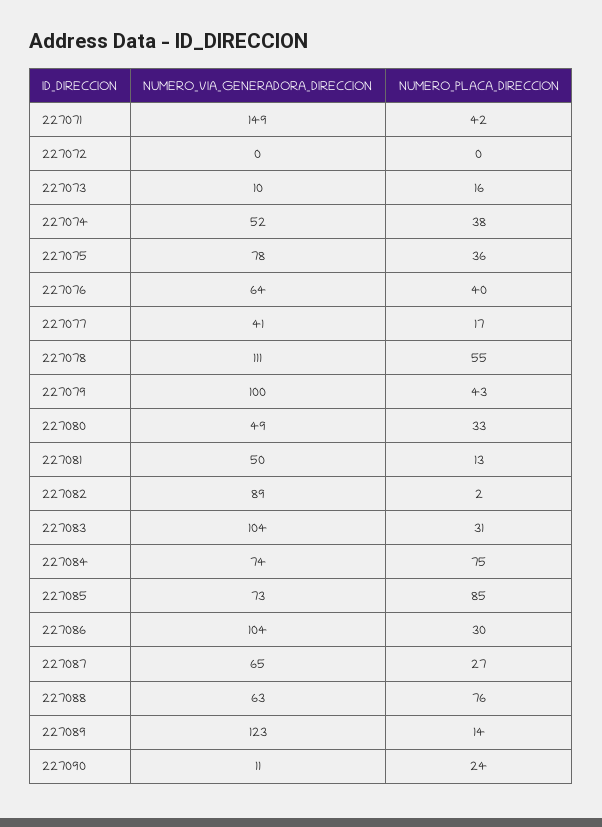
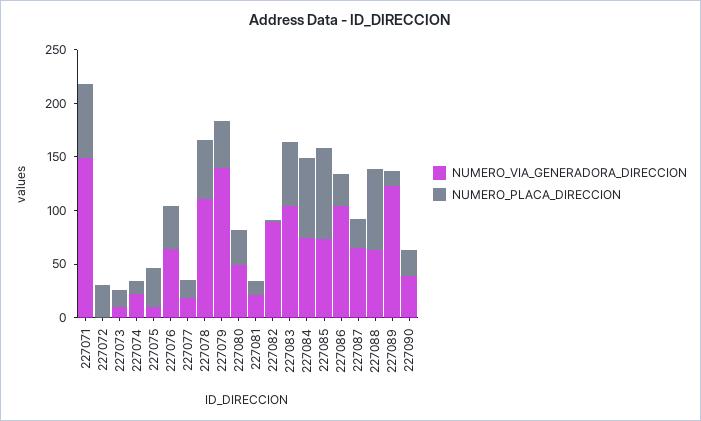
NUMERO_PLACA_DIRECCION, 227071: 42 -> 70
NUMERO_PLACA_DIRECCION, 227072: 0 -> 30
NUMERO_VIA_GENERADORA_DIRECCION, 227074: 52 -> 20
NUMERO_PLACA_DIRECCION, 227074: 38 -> 10
NUMERO_VIA_GENERADORA_DIRECCION, 227075: 78 -> 10
NUMERO_VIA_GENERADORA_DIRECCION, 227077: 41 -> 20
NUMERO_VIA_GENERADORA_DIRECCION, 227079: 100 -> 140
NUMERO_VIA_GENERADORA_DIRECCION, 227081: 50 -> 20
NUMERO_PLACA_DIRECCION, 227083: 31 -> 60
NUMERO_VIA_GENERADORA_DIRECCION, 227090: 11 -> 40

